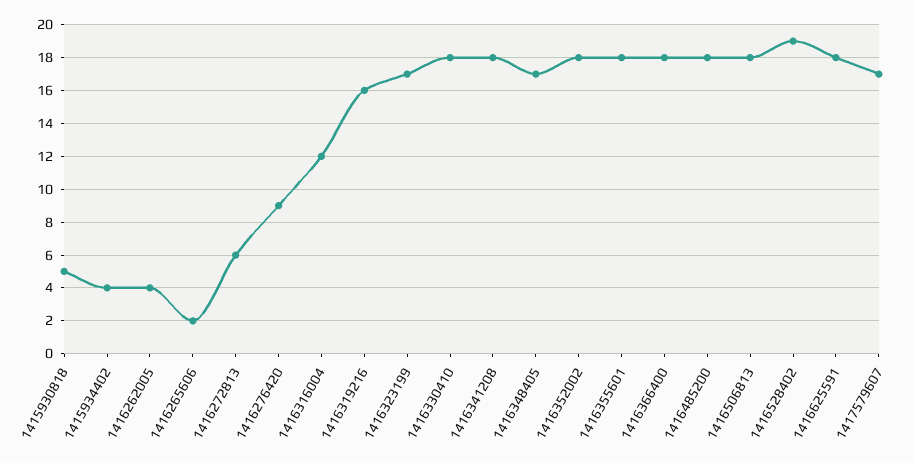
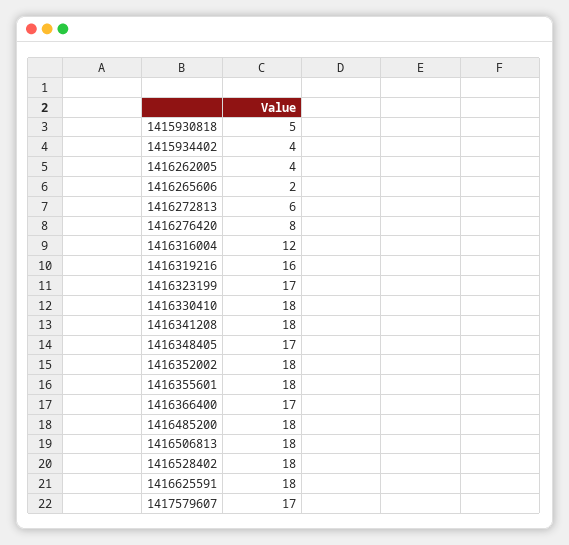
1416276420: 9 -> 8
1416366400: 18 -> 17
1416528402: 19 -> 18

